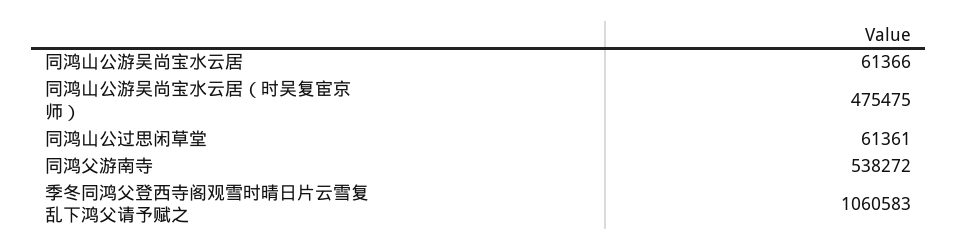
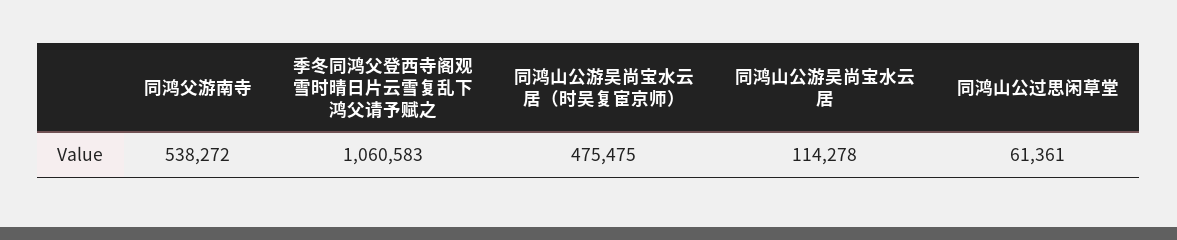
同鸿山公游吴尚宝水云居: 61366 -> 114278

